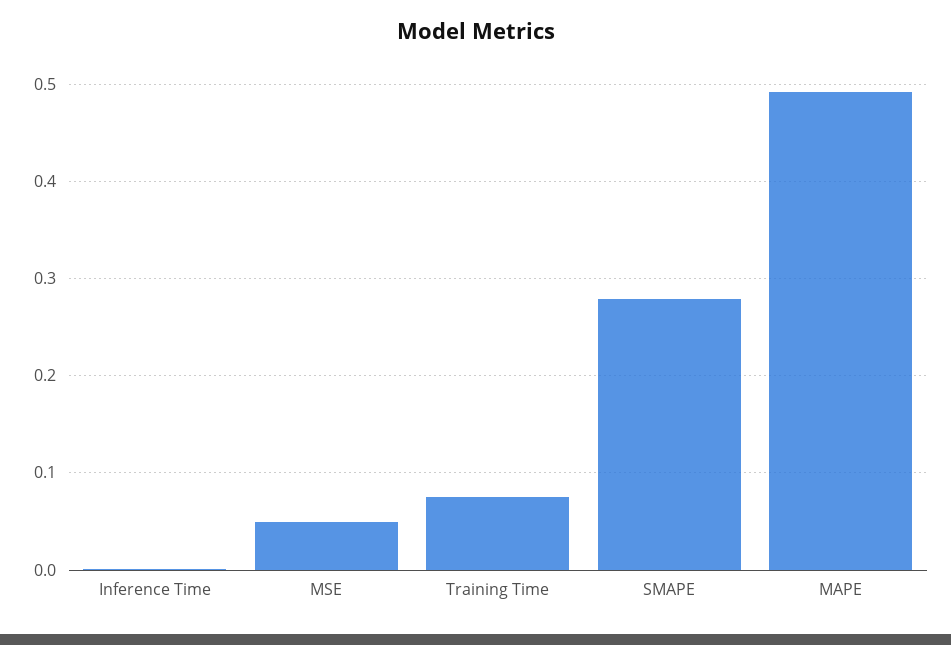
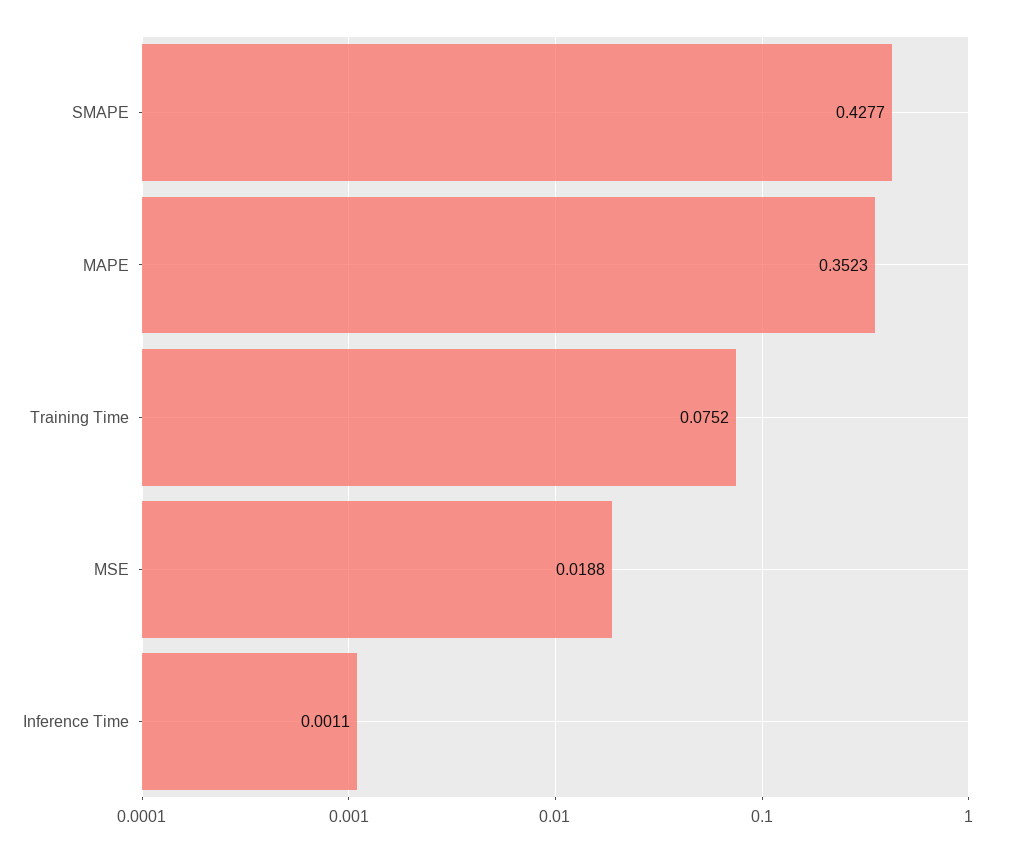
MSE: 0.05 -> 0.0188
SMAPE: 0.28 -> 0.4277
MAPE: 0.49 -> 0.3523

